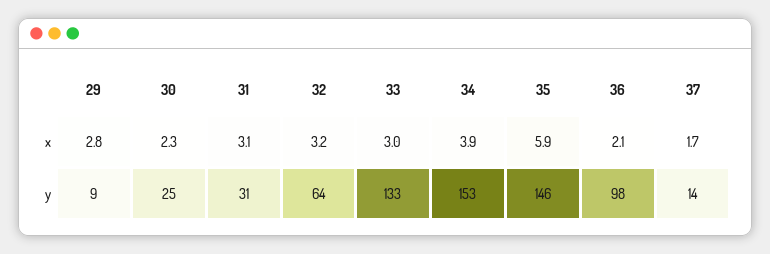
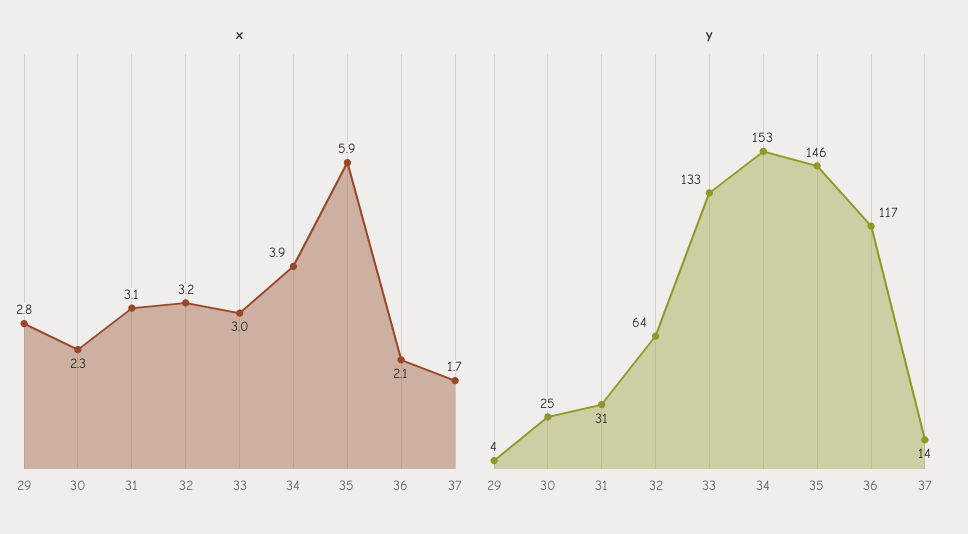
y, 29: 9 -> 4
y, 36: 98 -> 117

